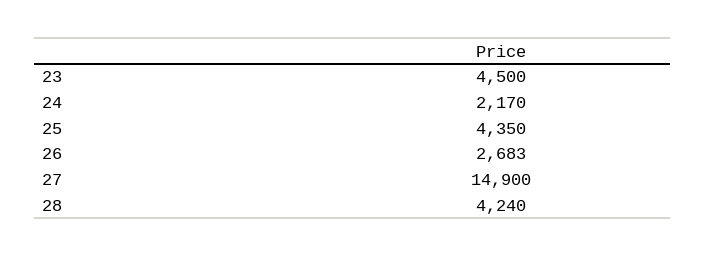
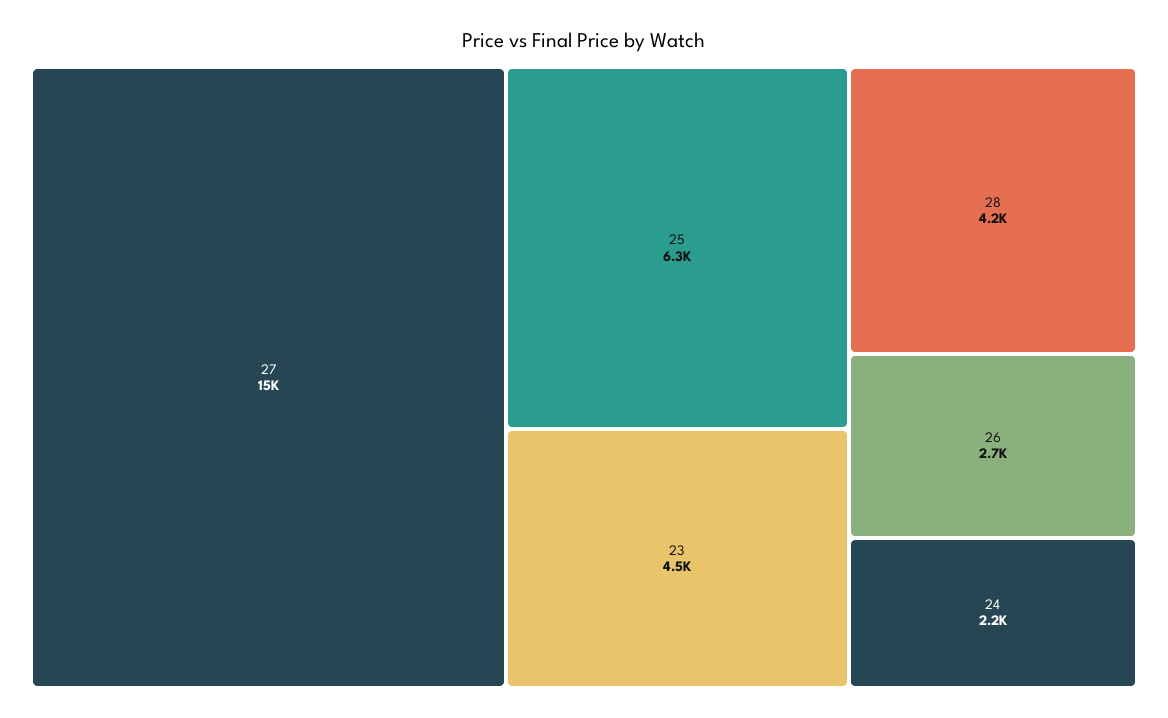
25: 4350 -> 6300

